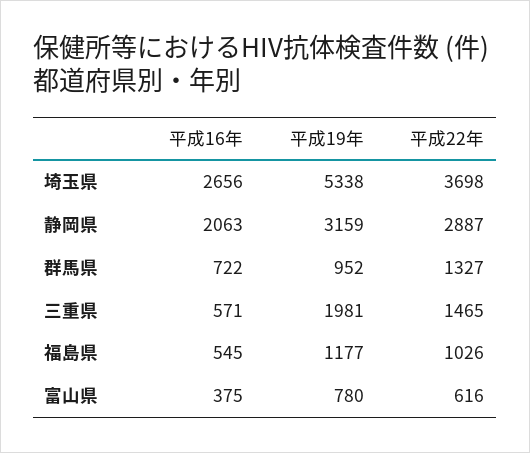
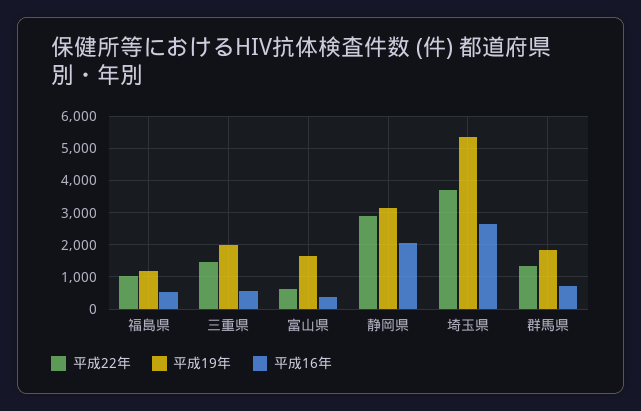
平成19年, 群馬県: 952 -> 1800
平成19年, 富山県: 780 -> 1600

